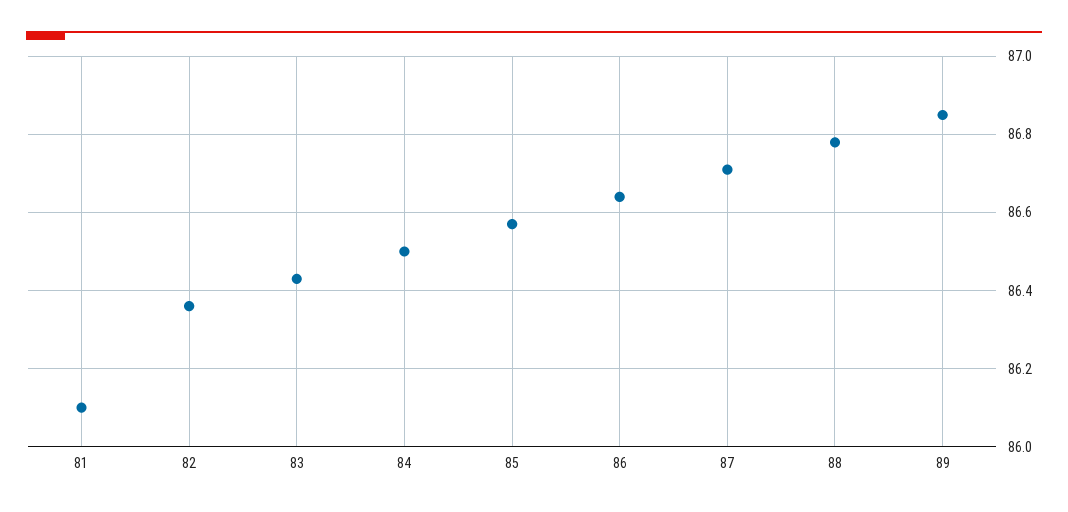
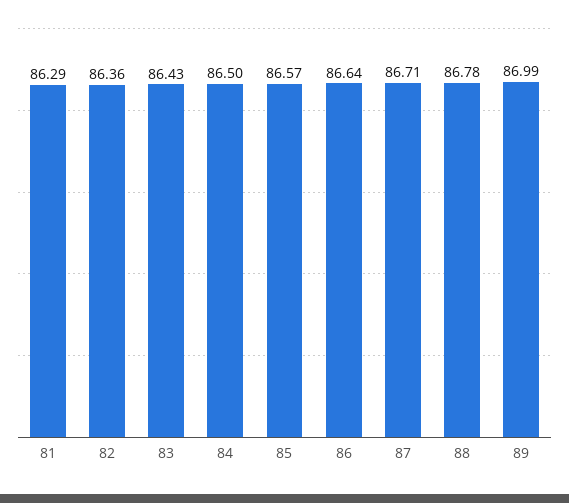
81: 86.1 -> 86.29
89: 86.85 -> 86.99

